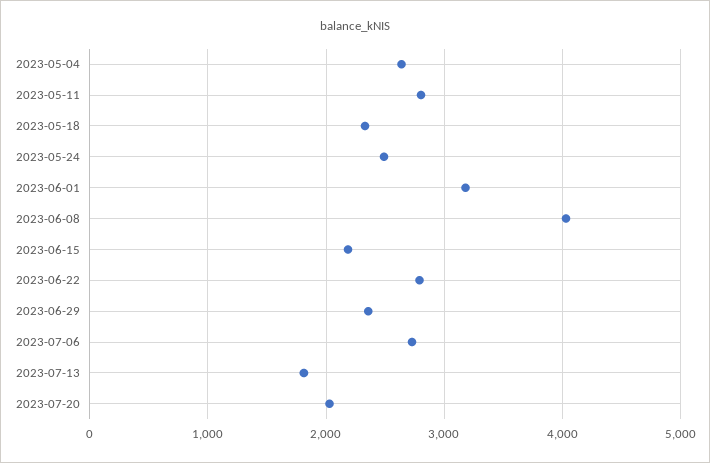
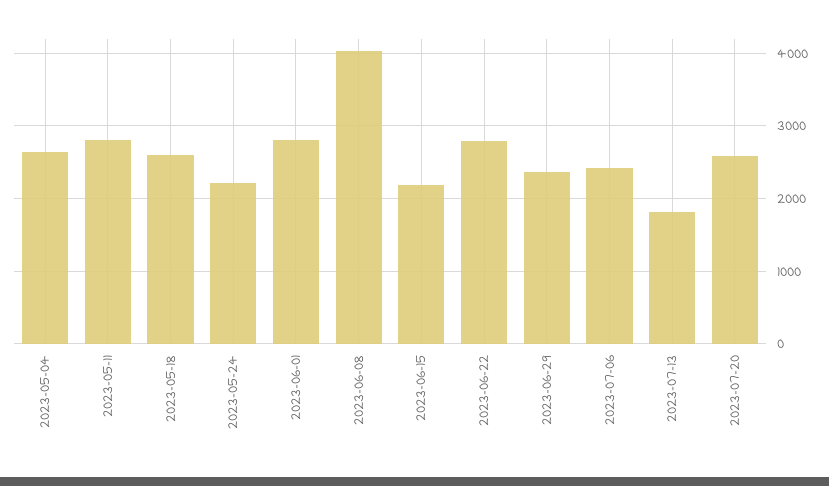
2023-05-18: 2300 -> 2600
2023-05-24: 2500 -> 2200
2023-06-01: 3200 -> 2800
2023-07-06: 2700 -> 2400
2023-07-20: 2000 -> 2600

